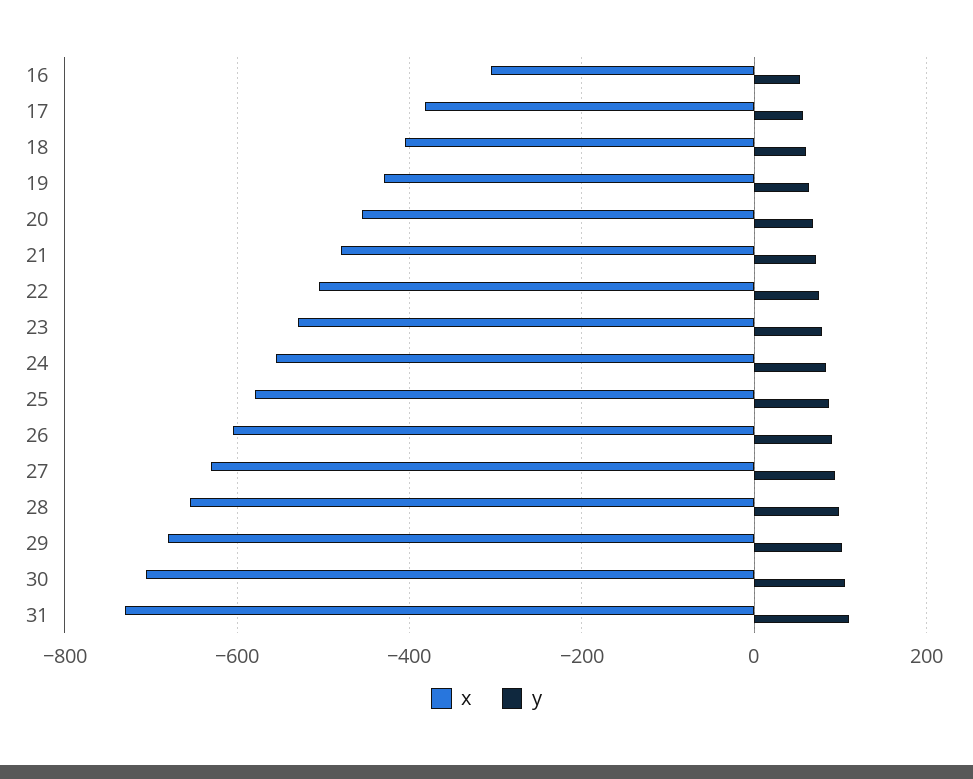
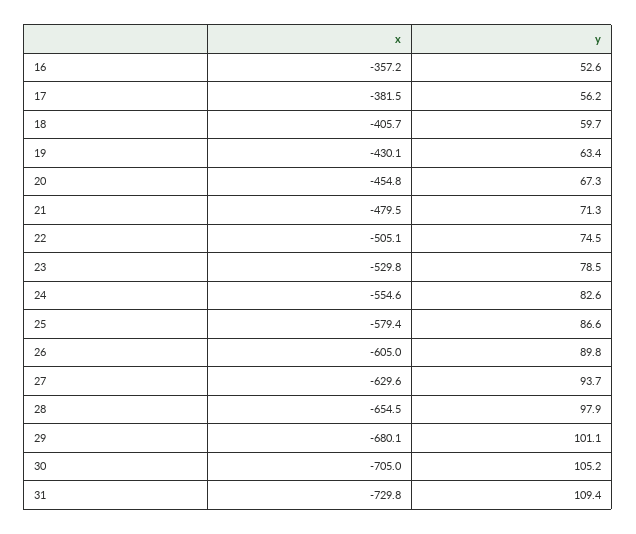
x, 16: -300 -> -357.2

